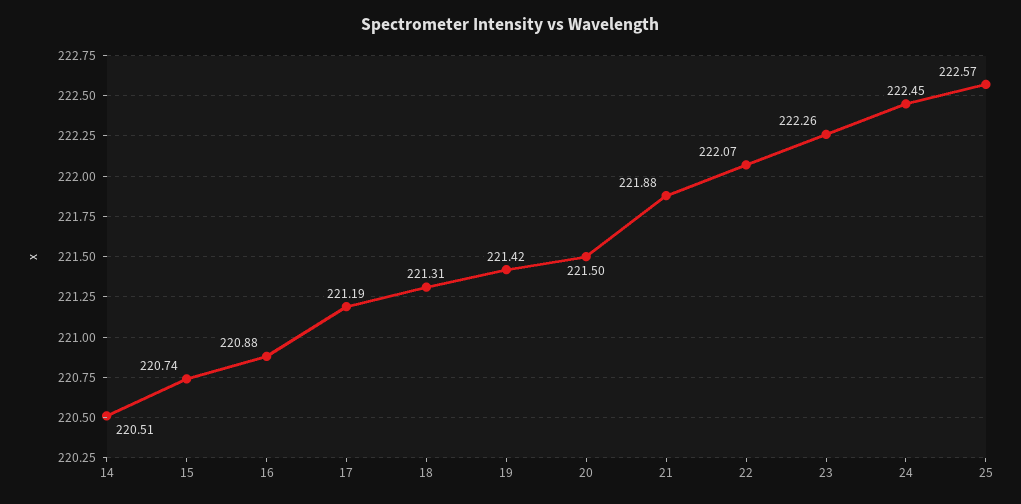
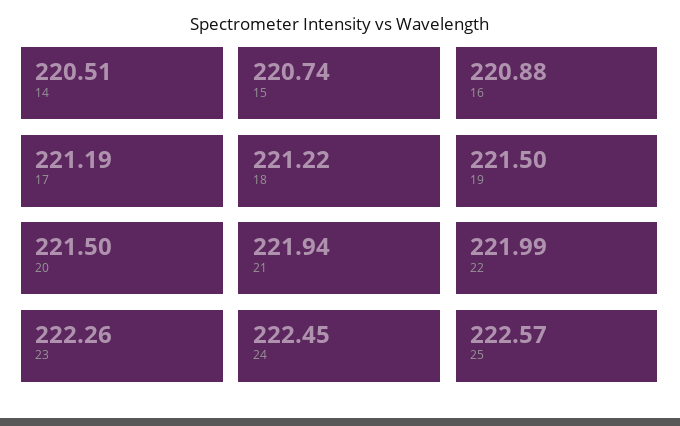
18: 221.31 -> 221.22
19: 221.42 -> 221.5
21: 221.88 -> 221.94
22: 222.07 -> 221.99

